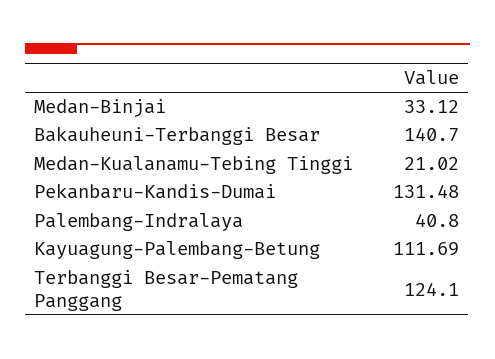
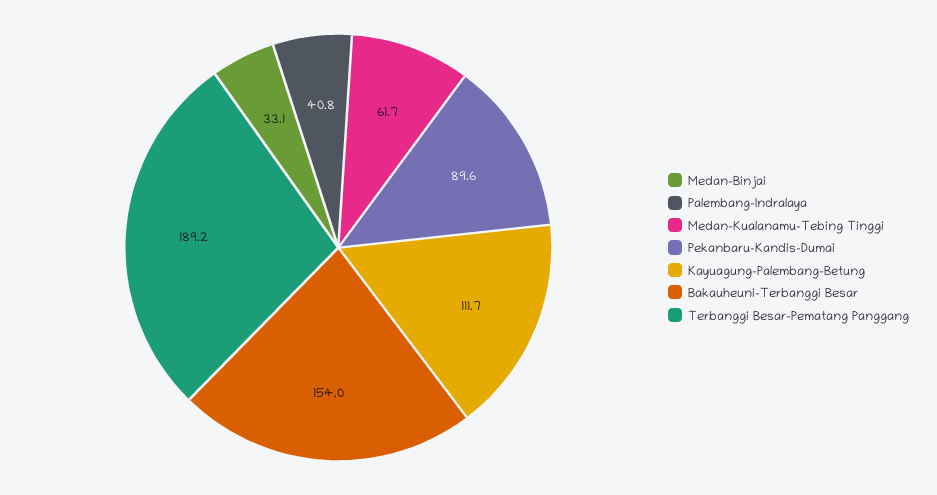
Bakauheuni-Terbanggi Besar: 140.7 -> 154
Medan-Kualanamu-Tebing Tinggi: 21.02 -> 61.7
Pekanbaru-Kandis-Dumai: 131.48 -> 89.6
Terbanggi Besar-Pematang Panggang: 124.1 -> 189.2

